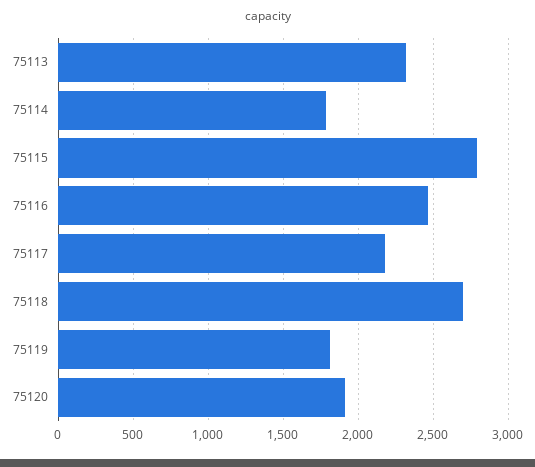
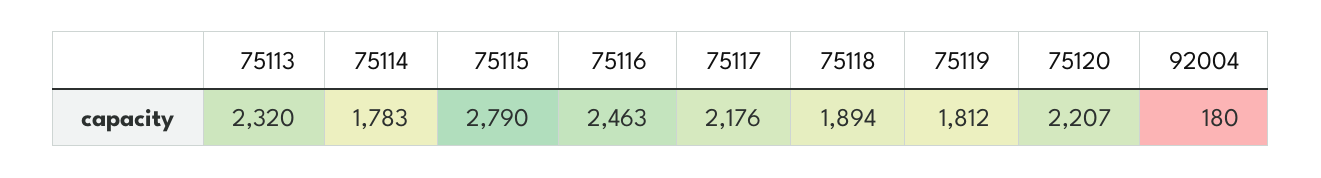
75118: 2700 -> 1894
75120: 1900 -> 2207
92004: none -> 180

